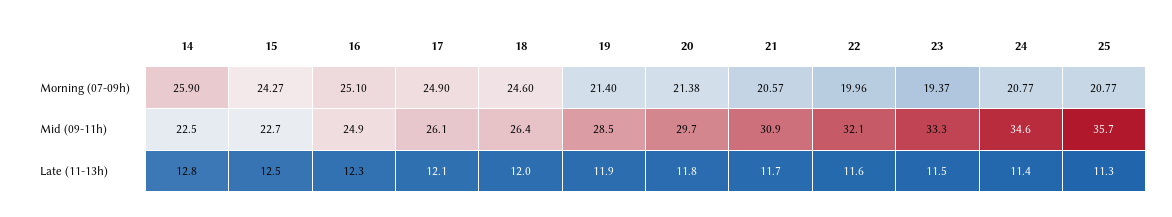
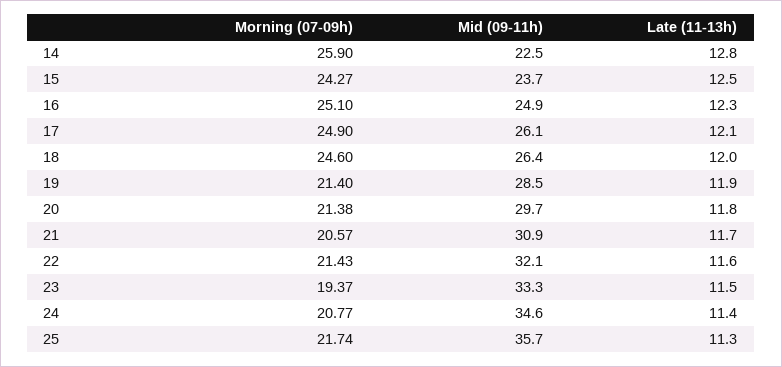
22, Morning (07-09h): 19.96 -> 21.43
25, Morning (07-09h): 20.77 -> 21.74
15, Mid (09-11h): 22.7 -> 23.7

